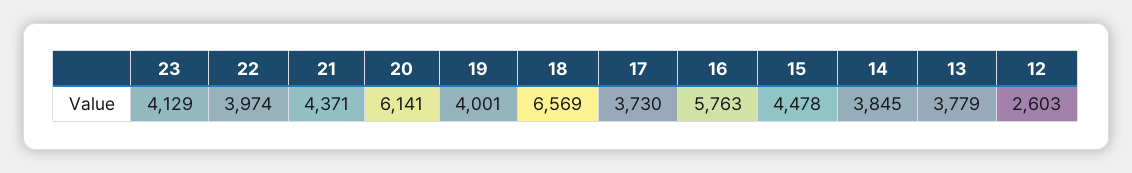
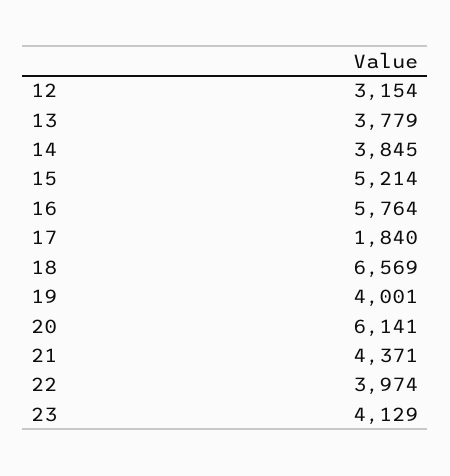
17: 3730 -> 1840
16: 5763 -> 5764
15: 4478 -> 5214
12: 2603 -> 3154

